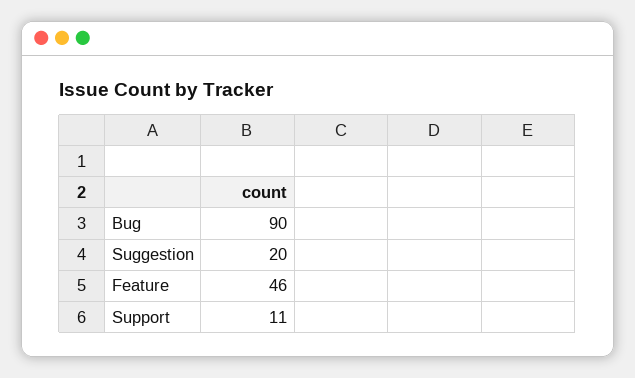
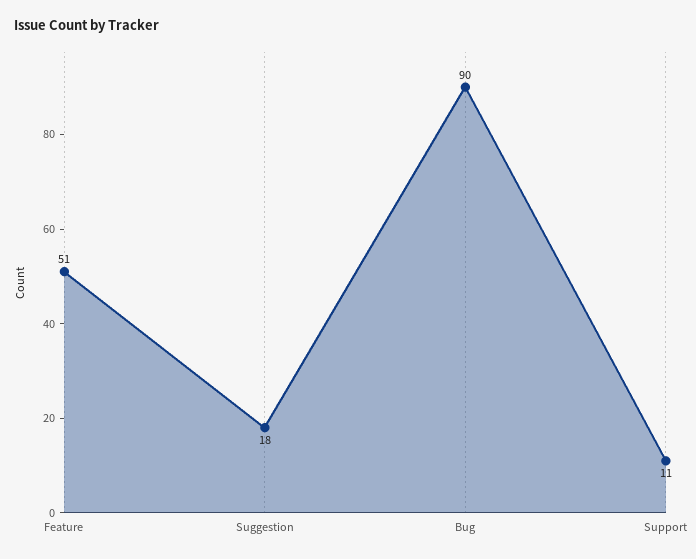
Suggestion: 20 -> 18
Feature: 46 -> 51

